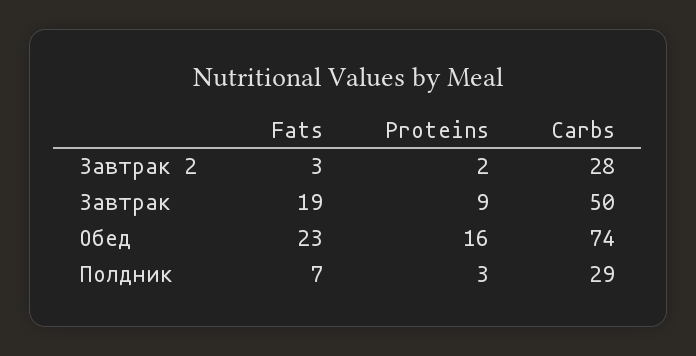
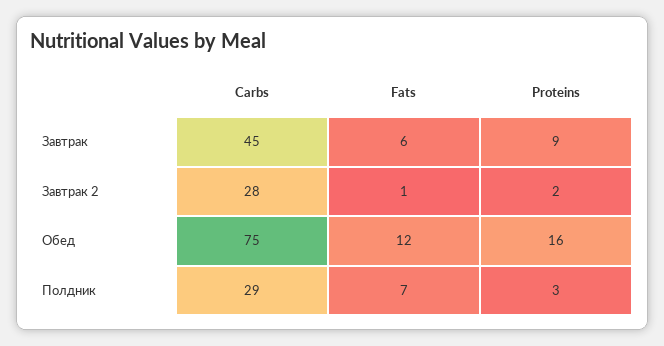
Fats, Завтрак 2: 3 -> 1
Fats, Завтрак: 19 -> 6
Carbs, Завтрак: 50 -> 45
Fats, Обед: 23 -> 12
Carbs, Обед: 74 -> 75

